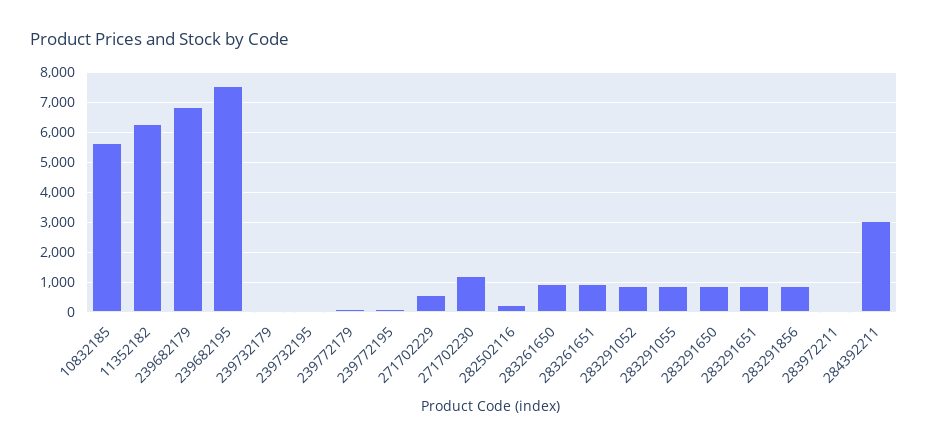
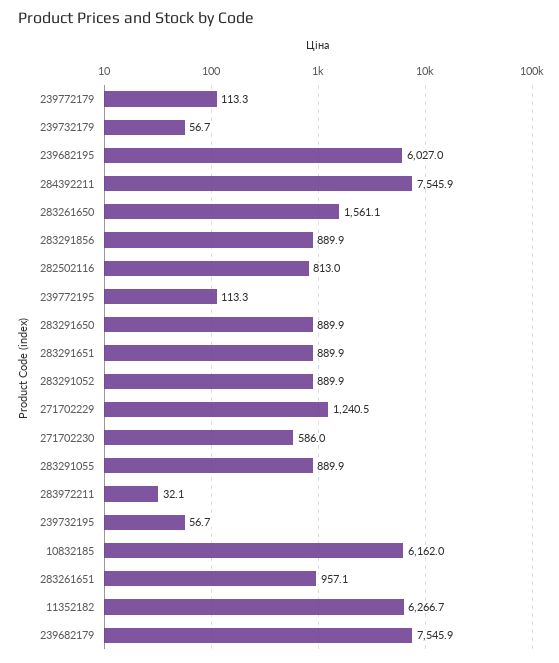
10832185: 5600 -> 6162
239682179: 6800 -> 7545.9
239682195: 7600 -> 6027
271702229: 600 -> 1240.5
271702230: 1200 -> 586
282502116: 200 -> 813
283261650: 1000 -> 1561.1
284392211: 3000 -> 7545.9

